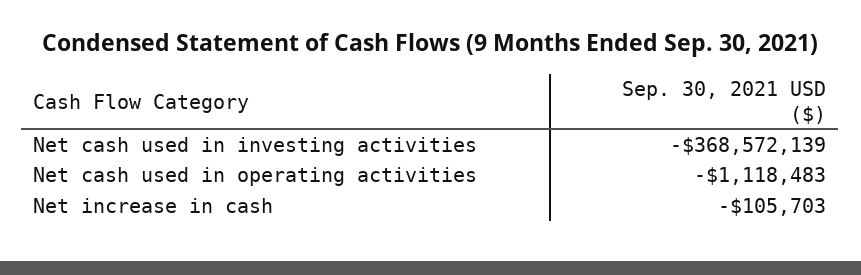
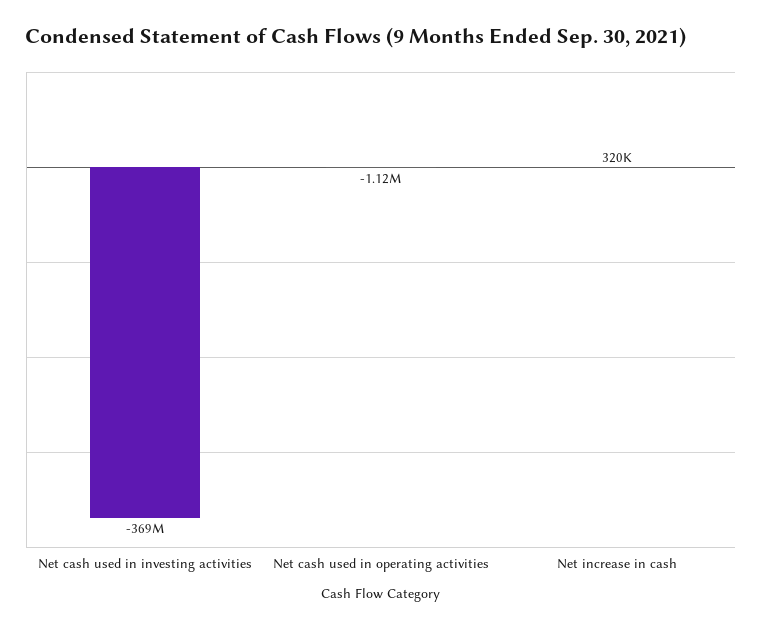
Net increase in cash: -105703 -> 320000

